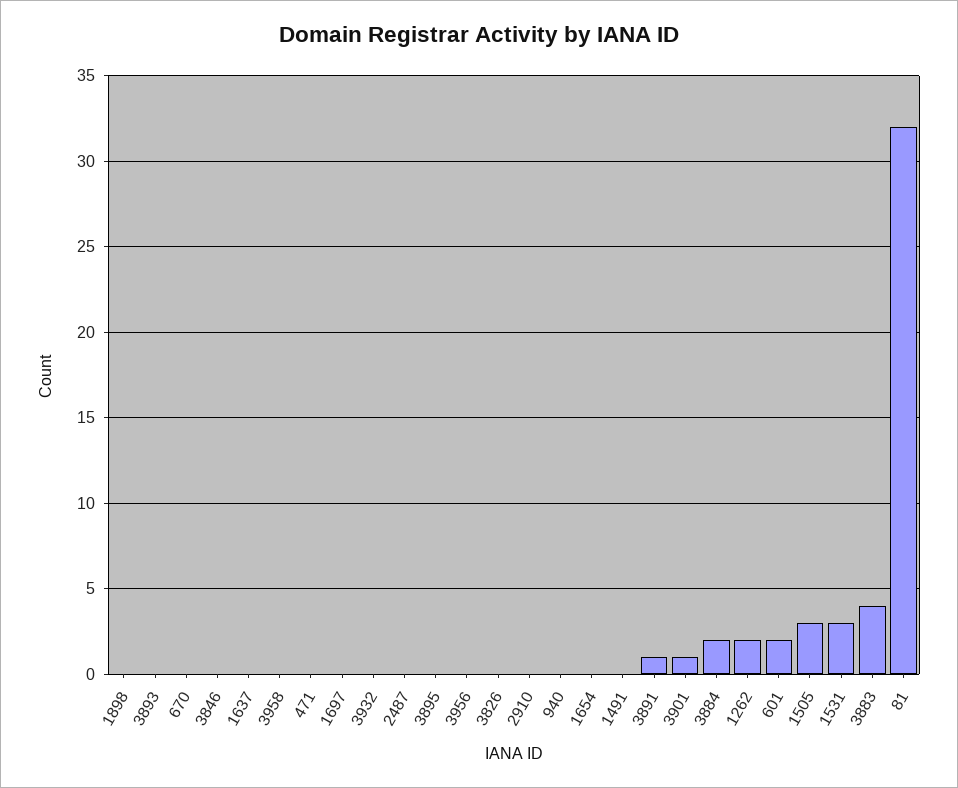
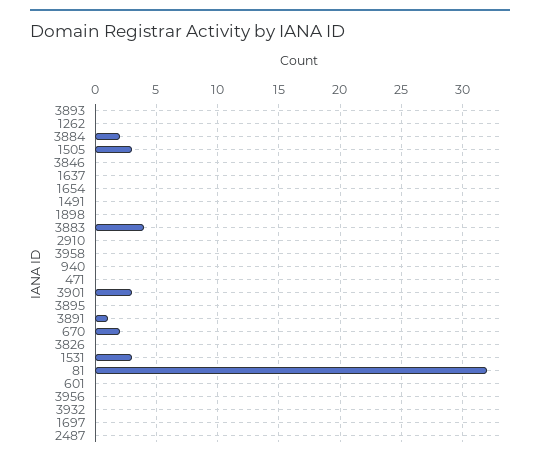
670: 0 -> 2
3901: 1 -> 3
1262: 2 -> 0
601: 2 -> 0

